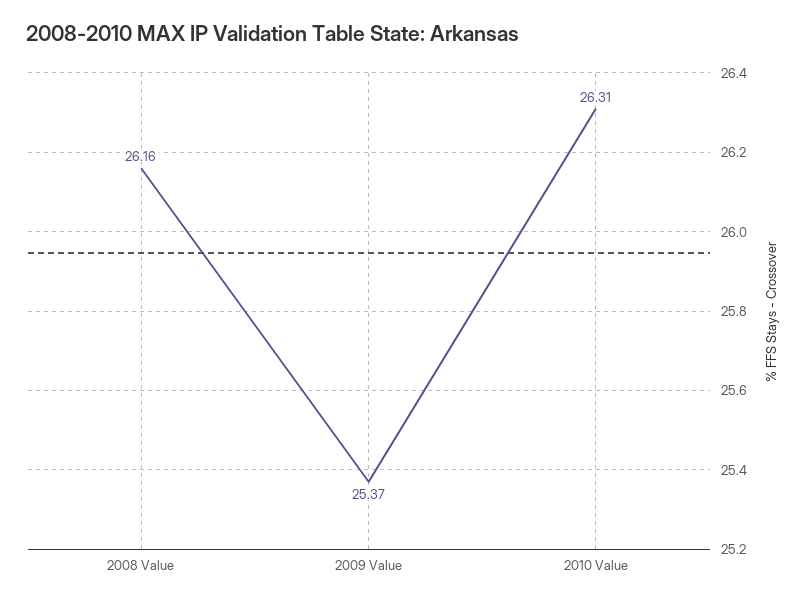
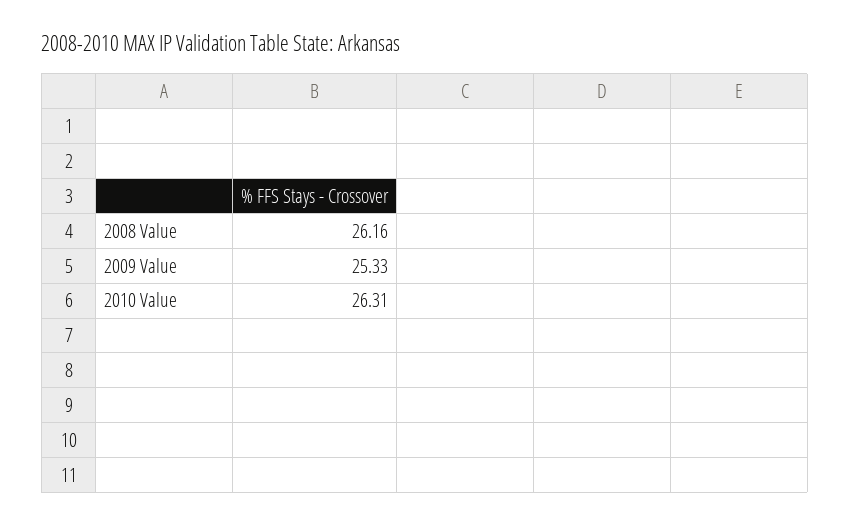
2009 Value: 25.37 -> 25.33

